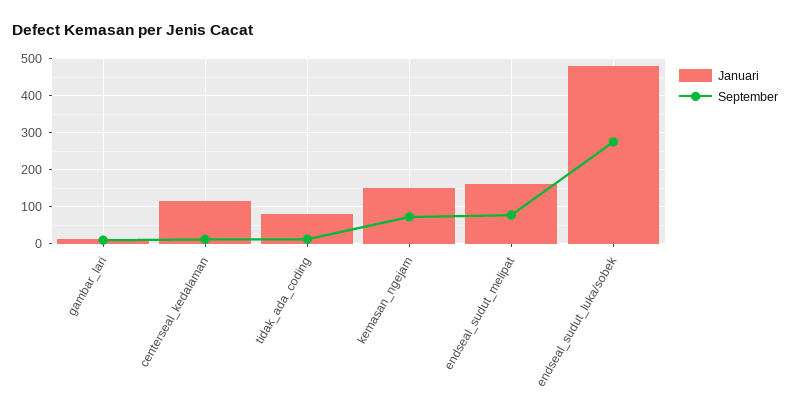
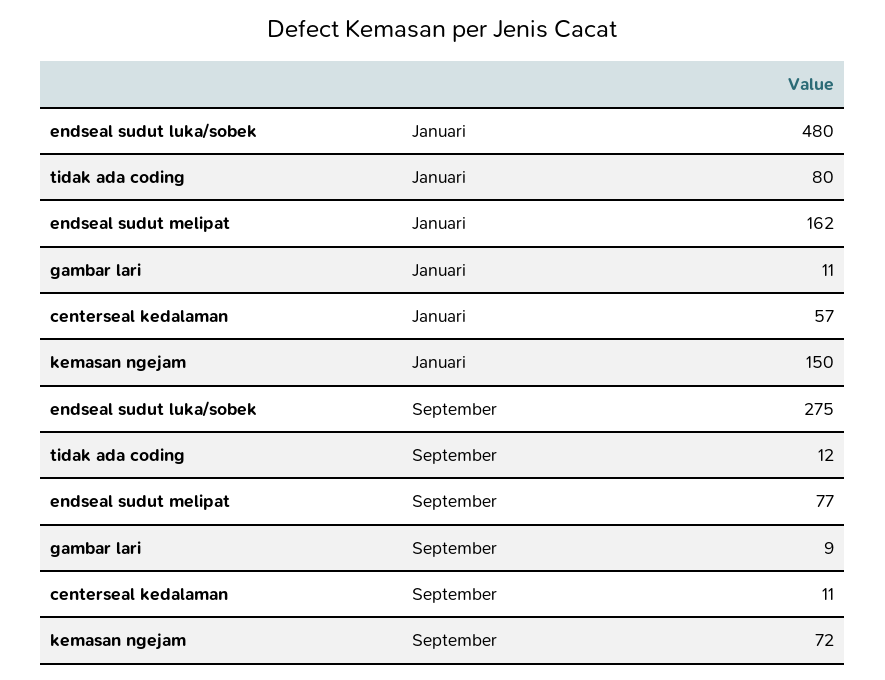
Januari, centerseal_kedalaman: 120 -> 57

